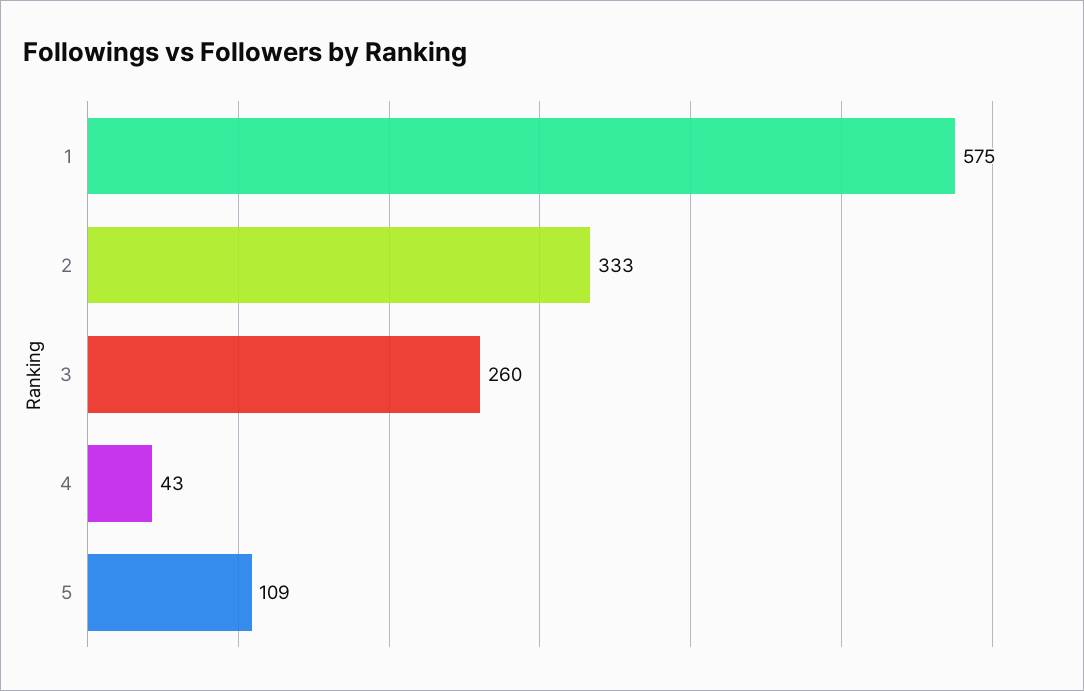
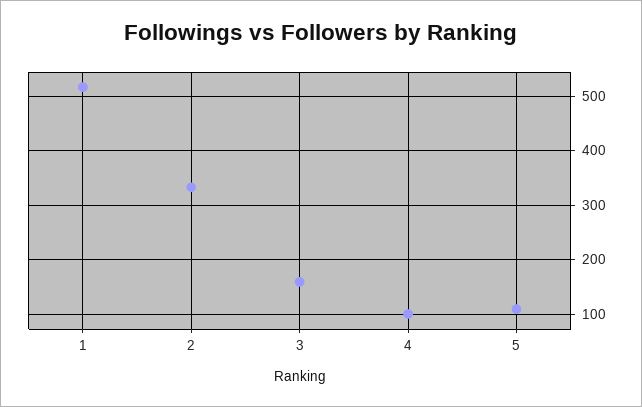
1: 575 -> 520
3: 260 -> 160
4: 43 -> 100

